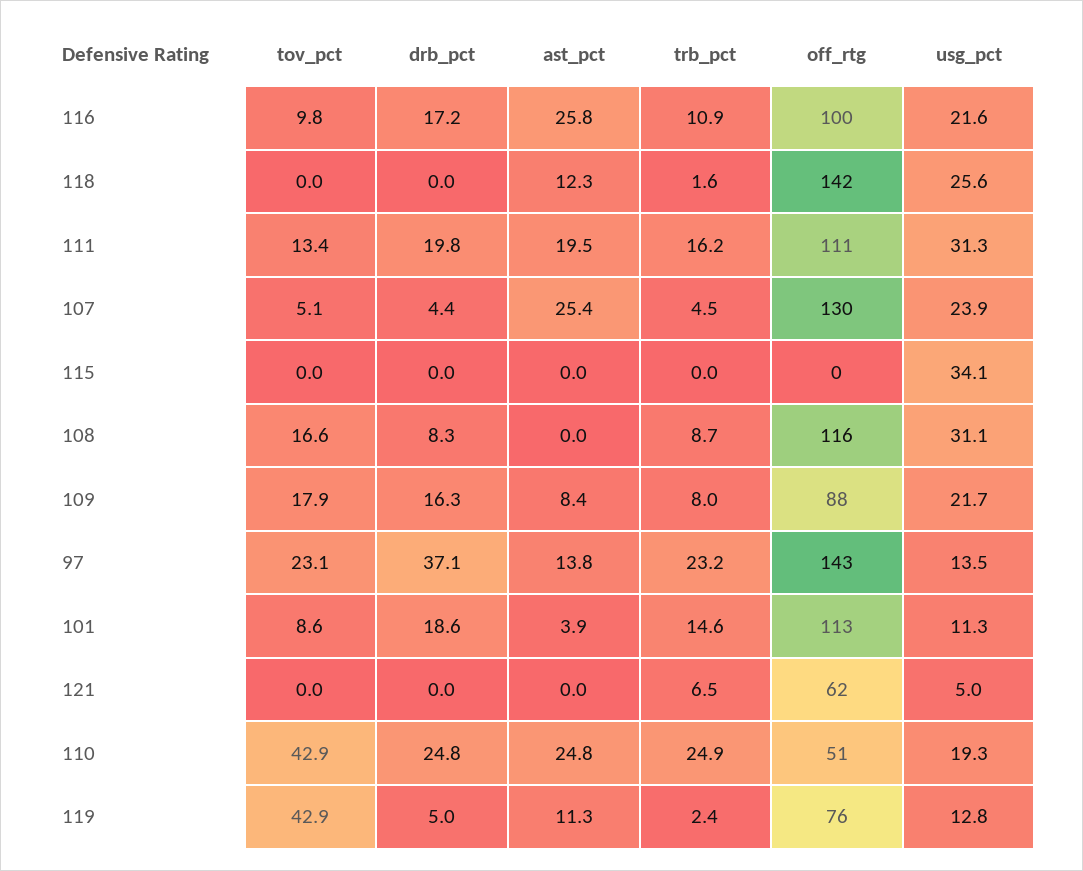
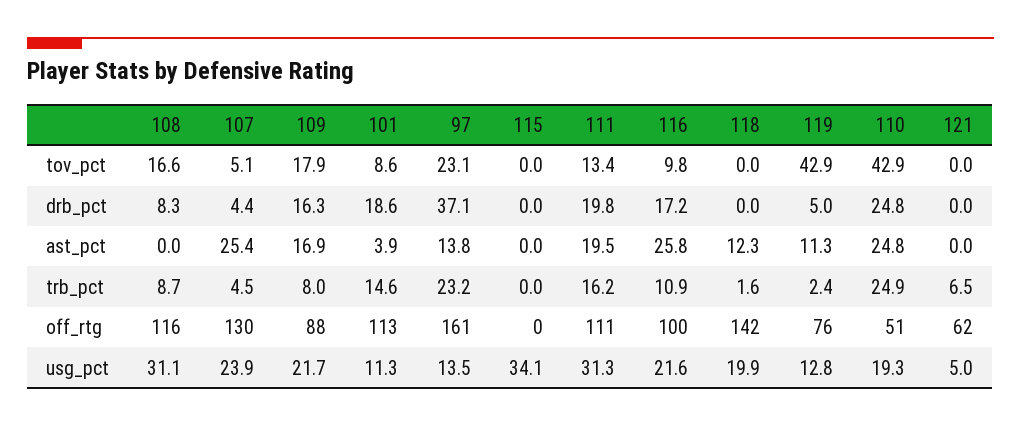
usg_pct, 118: 25.6 -> 19.9
ast_pct, 109: 8.4 -> 16.9
off_rtg, 97: 143 -> 161

